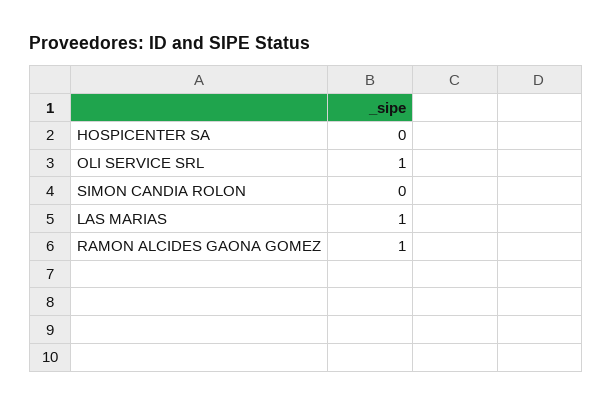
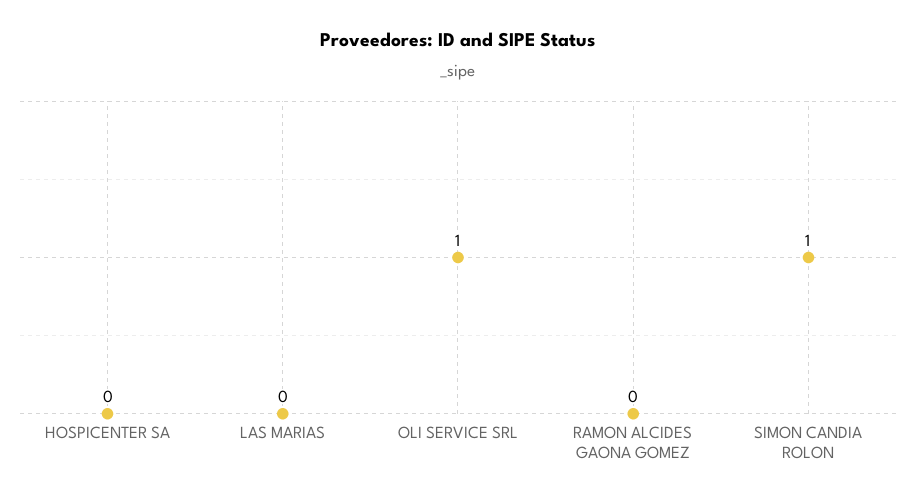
SIMON CANDIA ROLON: 0 -> 1
LAS MARIAS: 1 -> 0
RAMON ALCIDES GAONA GOMEZ: 1 -> 0

